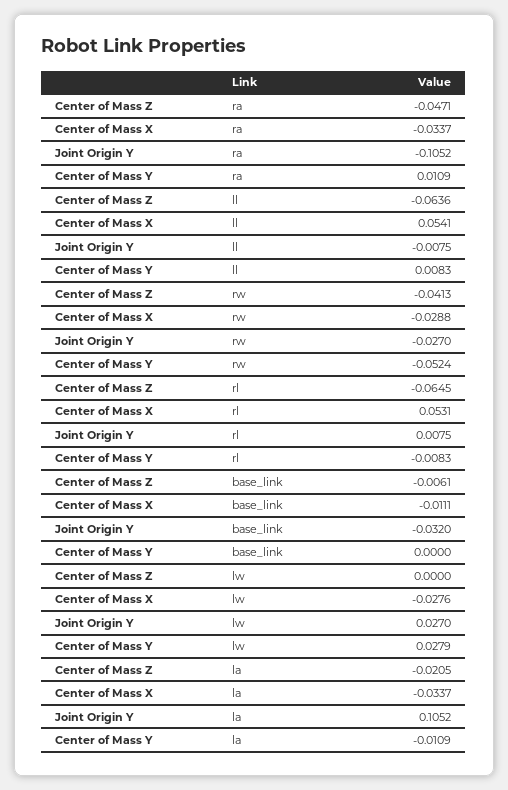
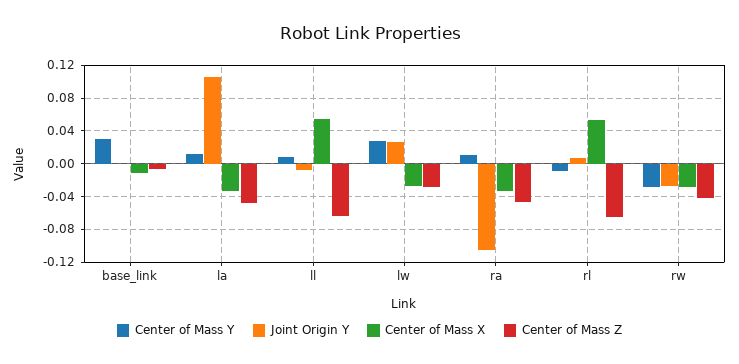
Center of Mass Y, rw: -0.0524 -> -0.03
Joint Origin Y, base_link: -0.032 -> 0
Center of Mass Y, base_link: 0 -> 0.03
Center of Mass Z, lw: 0 -> -0.03
Center of Mass Z, la: -0.0205 -> -0.05
Center of Mass Y, la: -0.0109 -> 0.01

